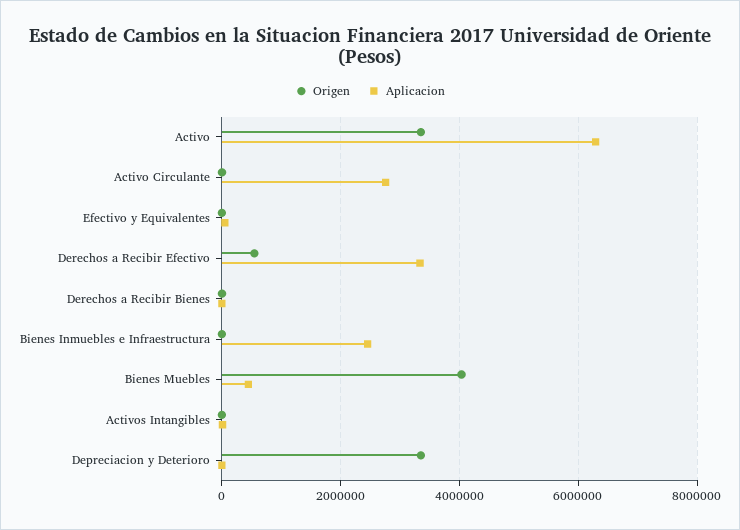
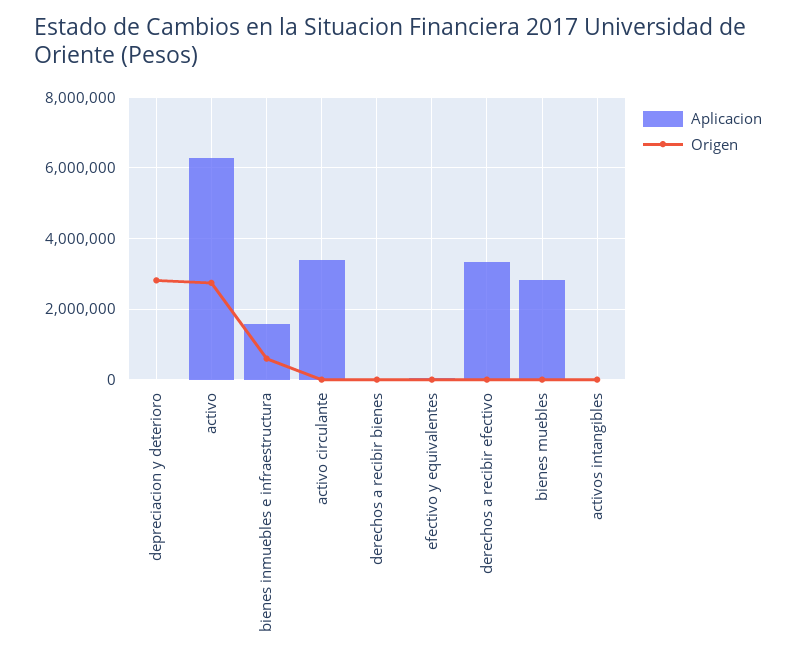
Origen, Activo: 3400000 -> 2800000
Aplicacion, Activo Circulante: 2800000 -> 3400000
Origen, Derechos a Recibir Efectivo: 600000 -> 0
Origen, Bienes Inmuebles e Infraestructura: 0 -> 600000
Aplicacion, Bienes Inmuebles e Infraestructura: 2400000 -> 1600000
Origen, Bienes Muebles: 4000000 -> 0
Aplicacion, Bienes Muebles: 400000 -> 2800000
Origen, Depreciacion y Deterioro: 3400000 -> 2800000

